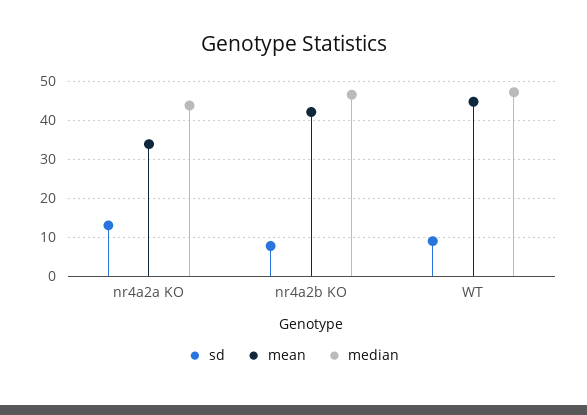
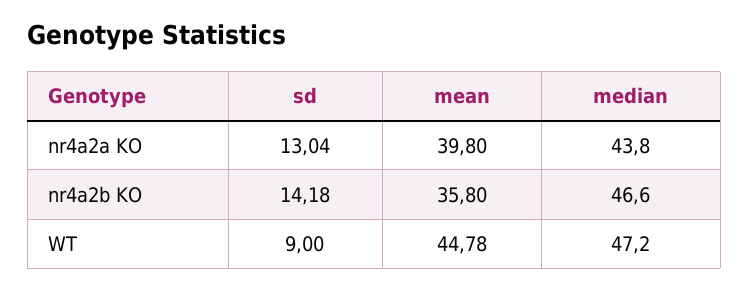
mean, nr4a2a KO: 34 -> 39.8
sd, nr4a2b KO: 8 -> 14.18
mean, nr4a2b KO: 42 -> 35.8

